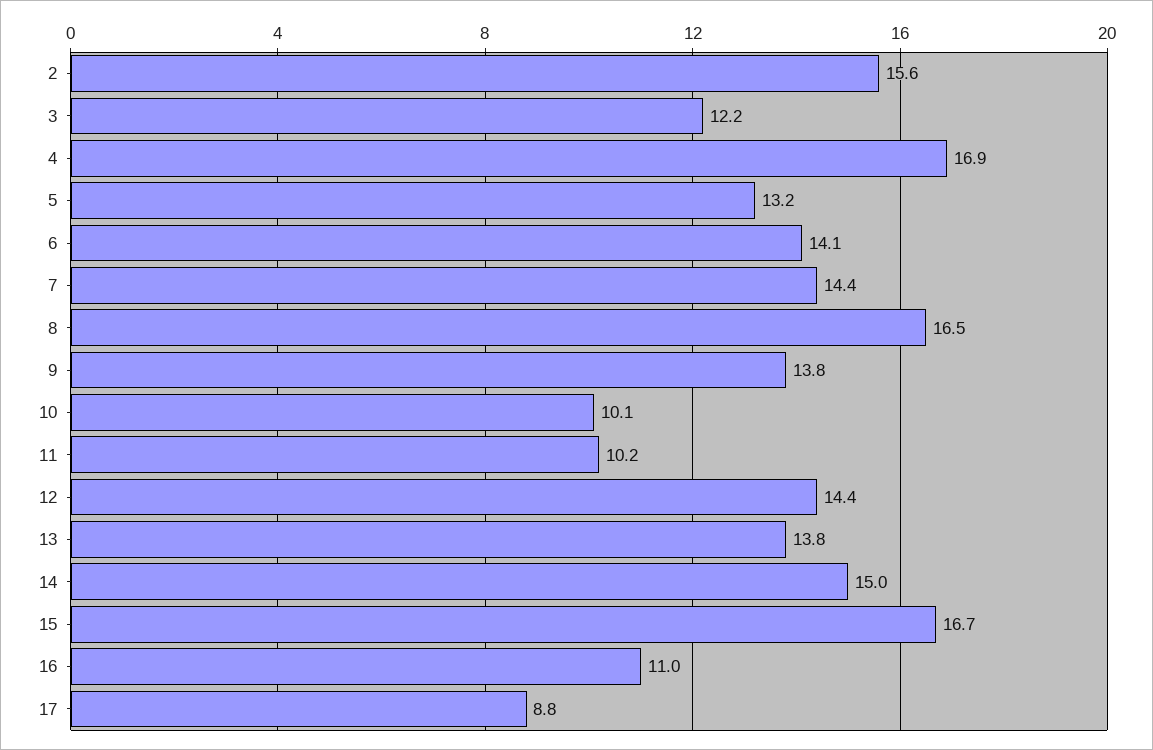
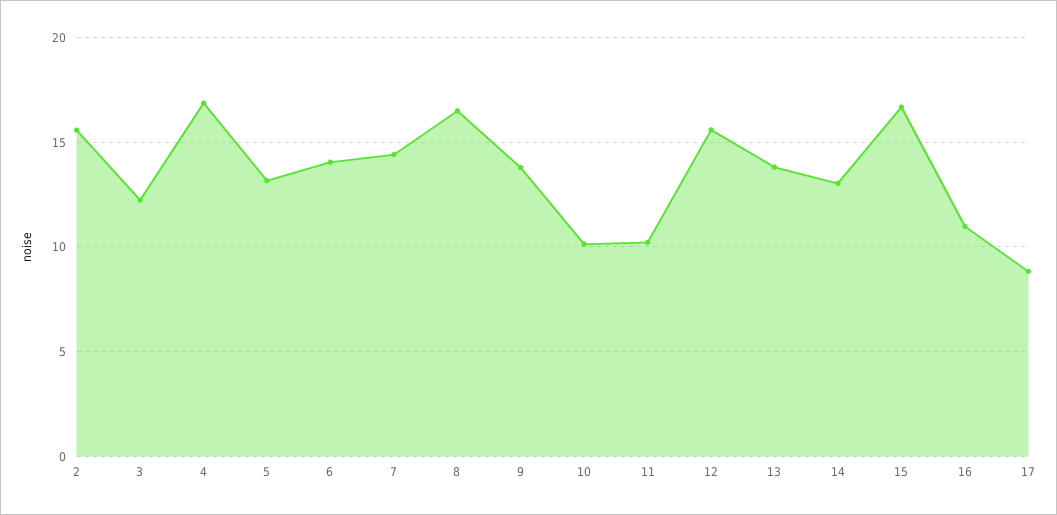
12: 14.4 -> 15.5
14: 15 -> 13

